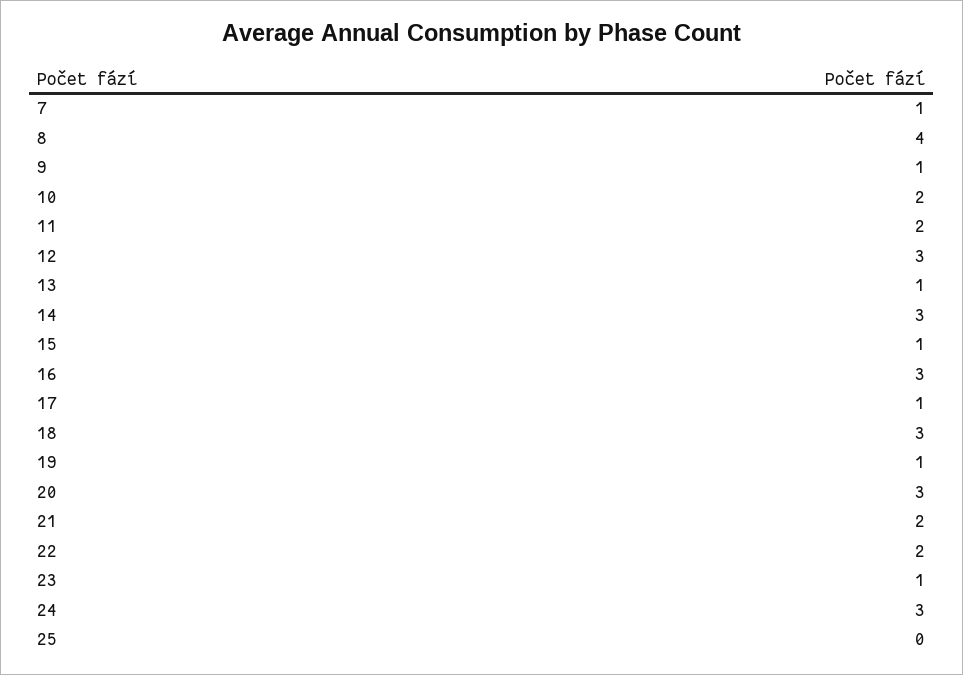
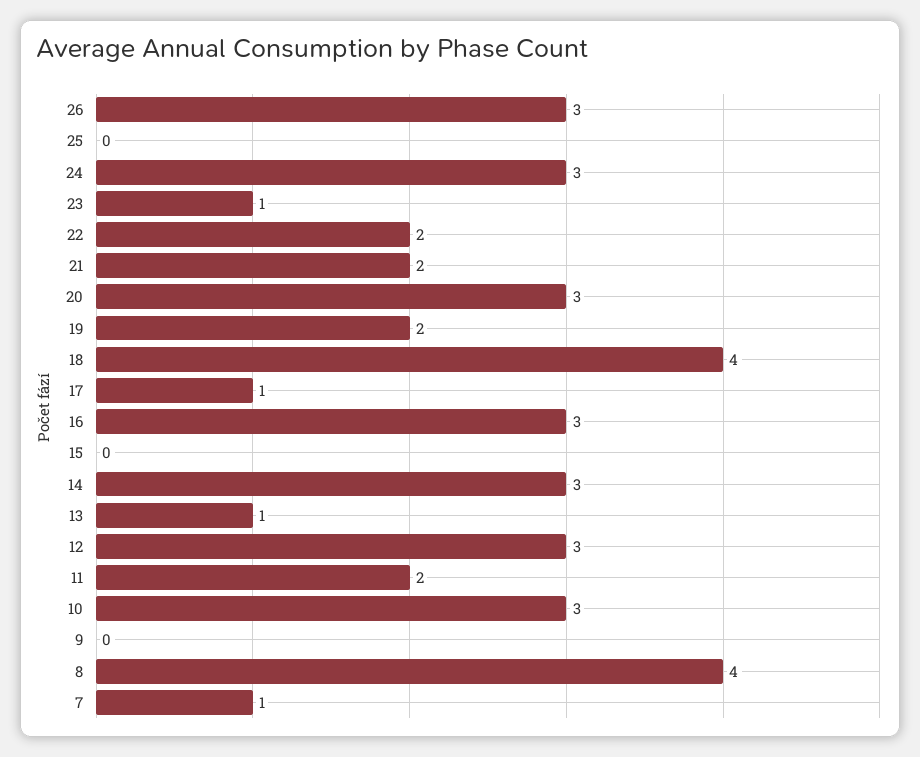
9: 1 -> 0
10: 2 -> 3
15: 1 -> 0
18: 3 -> 4
19: 1 -> 2
26: none -> 3

